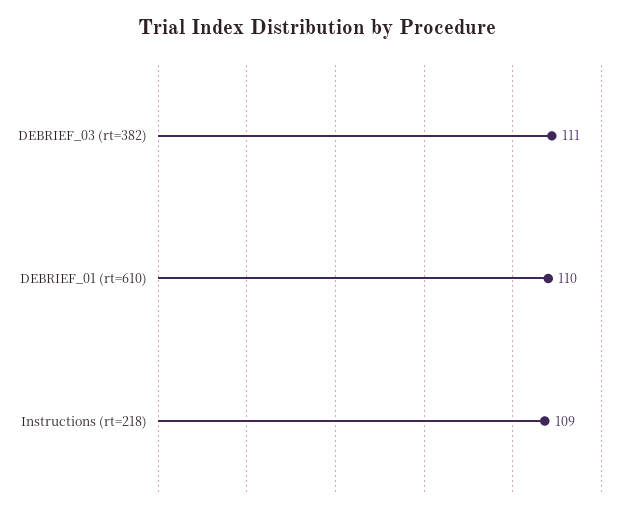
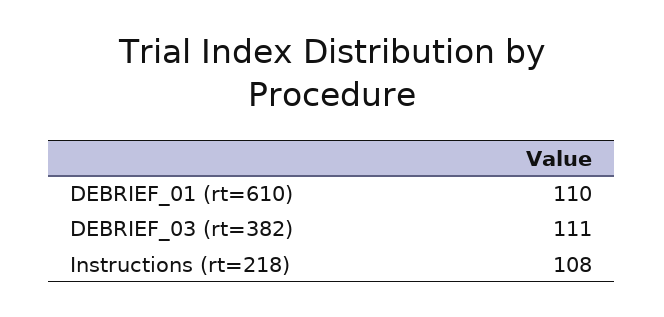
Instructions (rt=218): 109 -> 108

